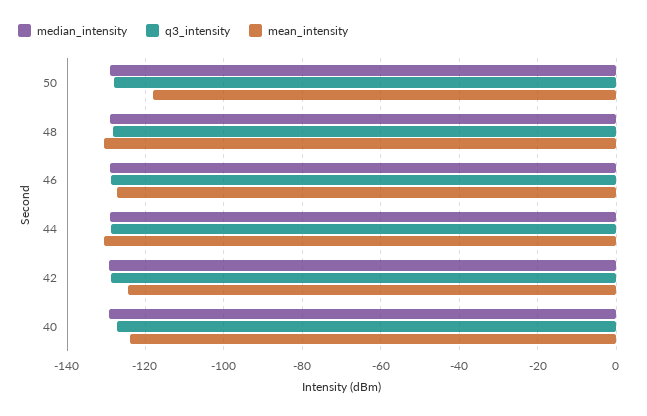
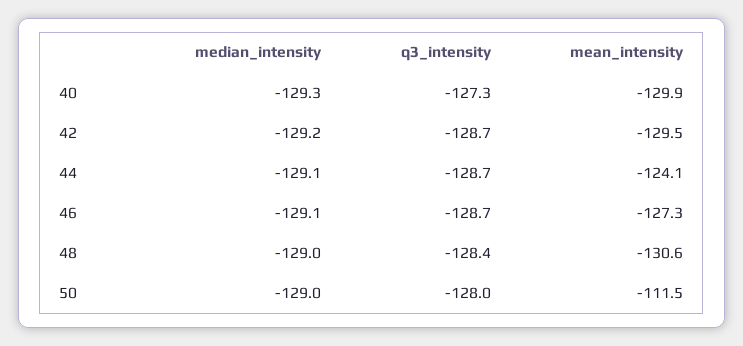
mean_intensity, 50: -118 -> -111.5
mean_intensity, 44: -130 -> -124.1
mean_intensity, 42: -124 -> -129.5
mean_intensity, 40: -124 -> -129.9

